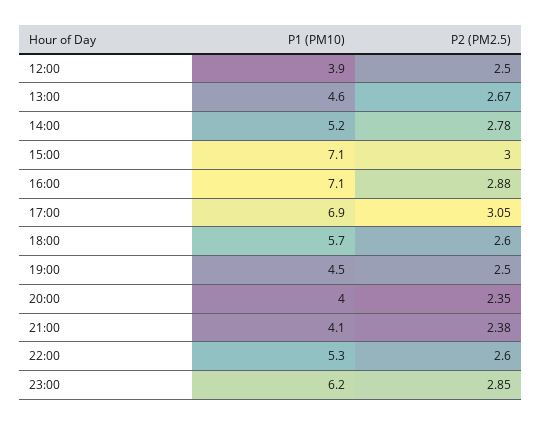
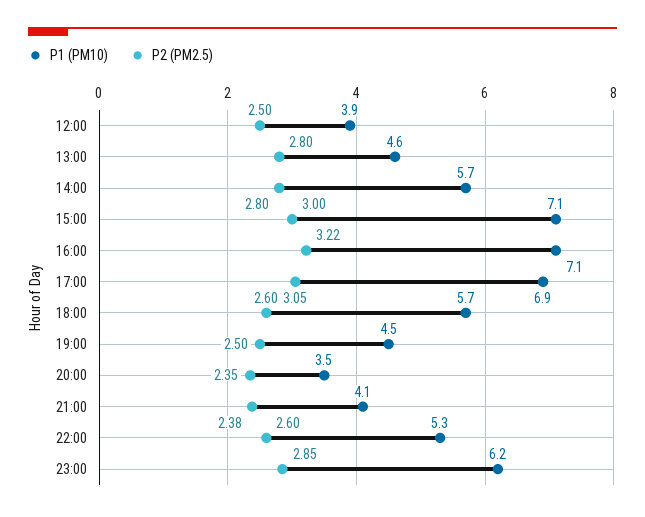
P2 (PM2.5), 13:00: 2.67 -> 2.8
P1 (PM10), 14:00: 5.2 -> 5.7
P2 (PM2.5), 14:00: 2.78 -> 2.8
P2 (PM2.5), 16:00: 2.88 -> 3.22
P1 (PM10), 20:00: 4 -> 3.5

